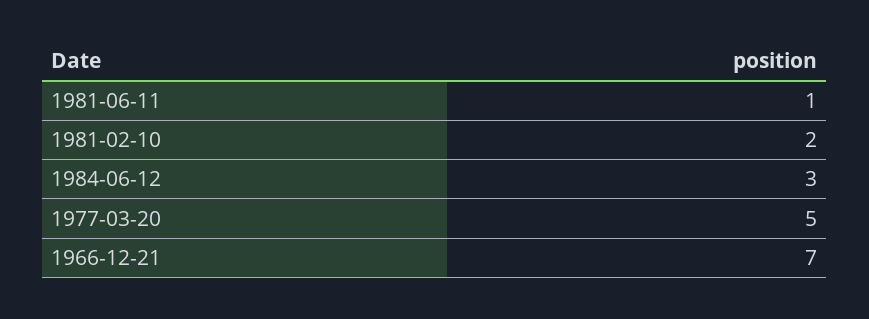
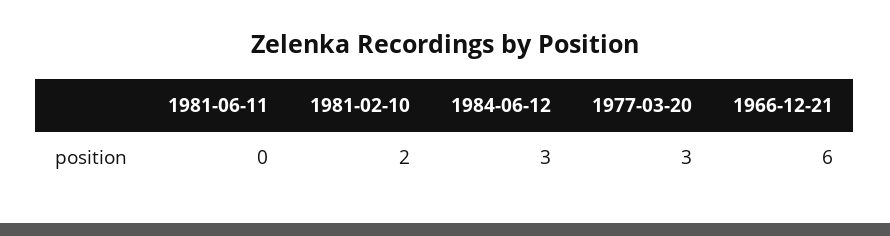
1981-06-11: 1 -> 0
1977-03-20: 5 -> 3
1966-12-21: 7 -> 6

